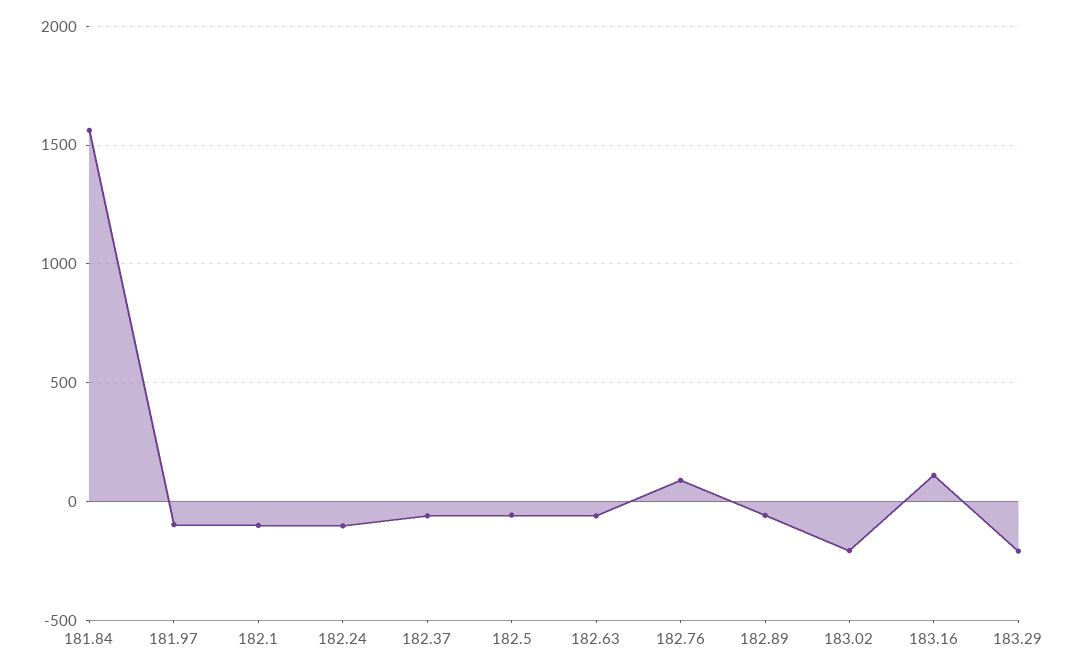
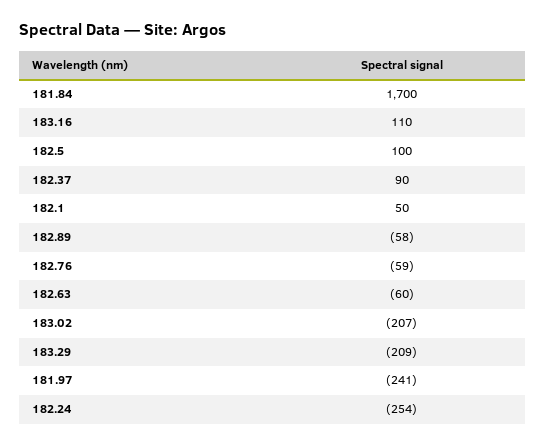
181.84: 1550 -> 1700
181.97: -100 -> -241
182.1: -100 -> 50
182.24: -100 -> -254
182.37: -50 -> 90
182.5: -50 -> 100
182.76: 100 -> -59

